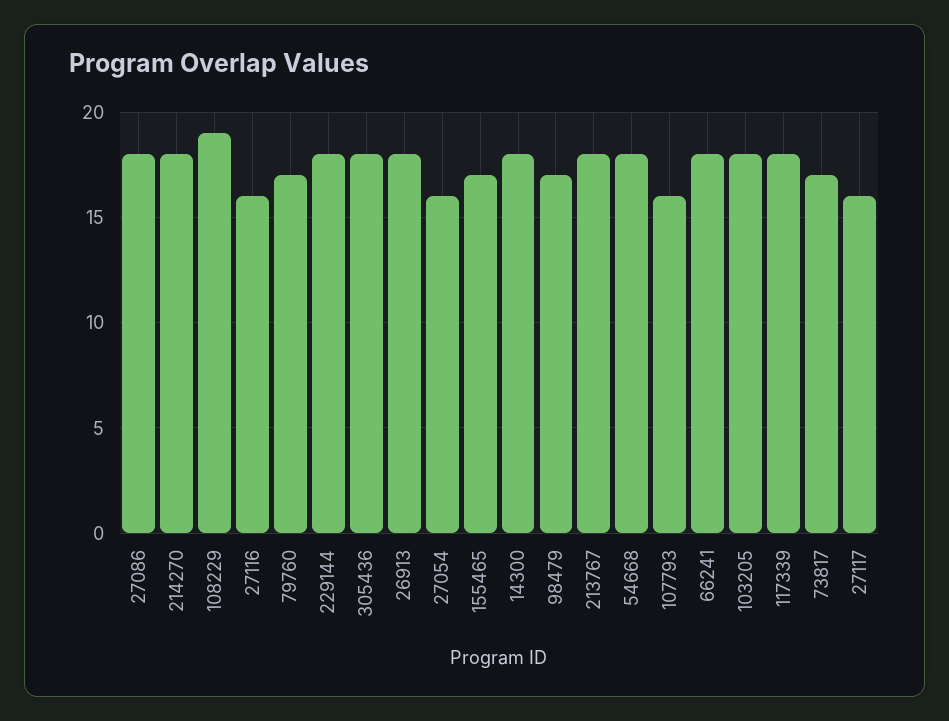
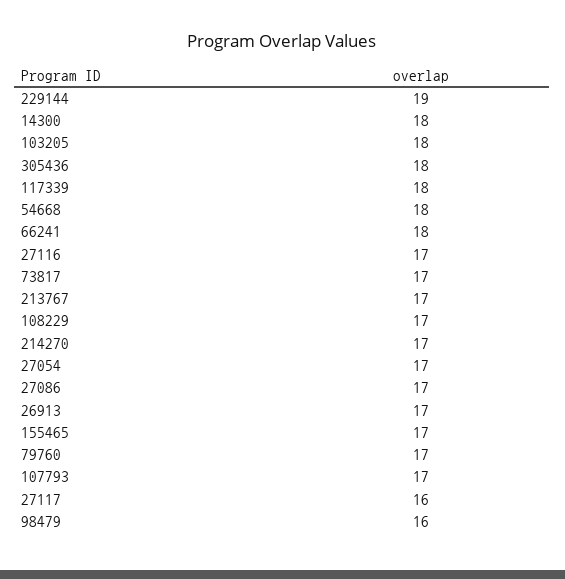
27086: 18 -> 17
214270: 18 -> 17
108229: 19 -> 17
27116: 16 -> 17
229144: 18 -> 19
26913: 18 -> 17
27054: 16 -> 17
98479: 17 -> 16
213767: 18 -> 17
107793: 16 -> 17

